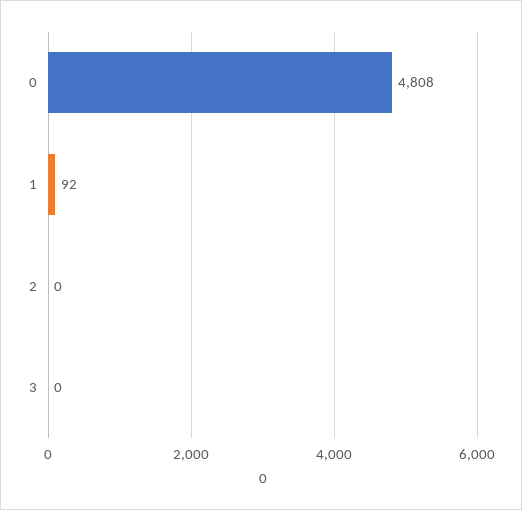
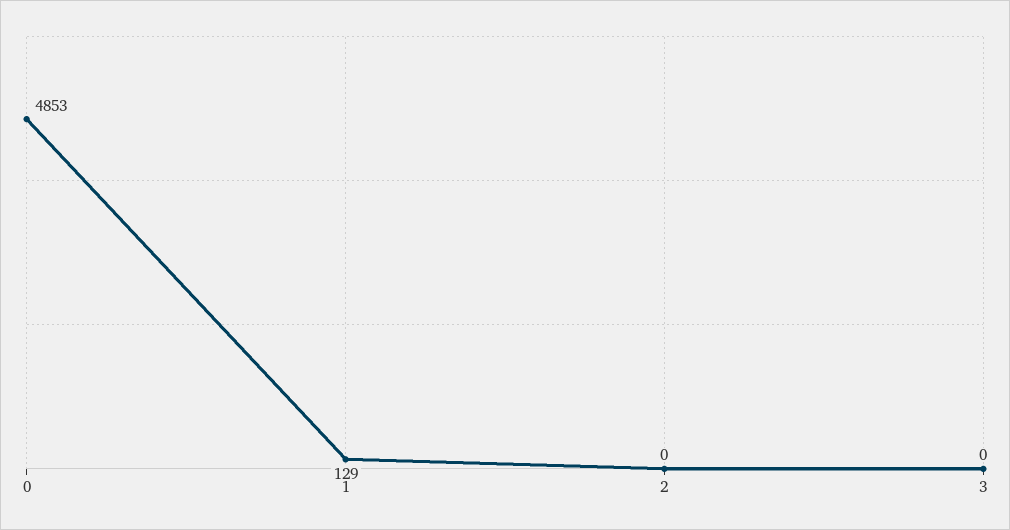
0: 4808 -> 4853
1: 92 -> 129

